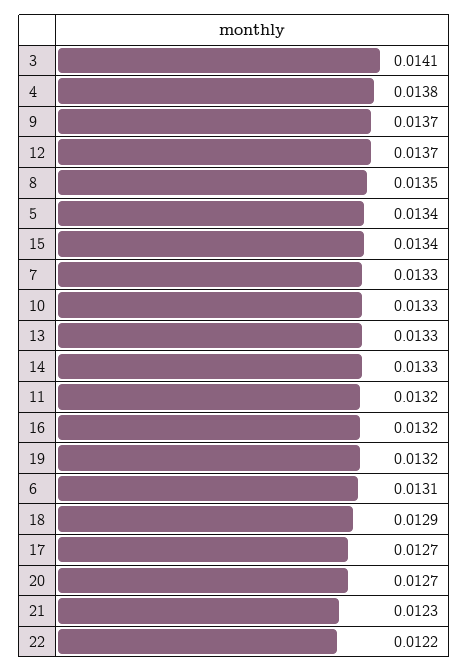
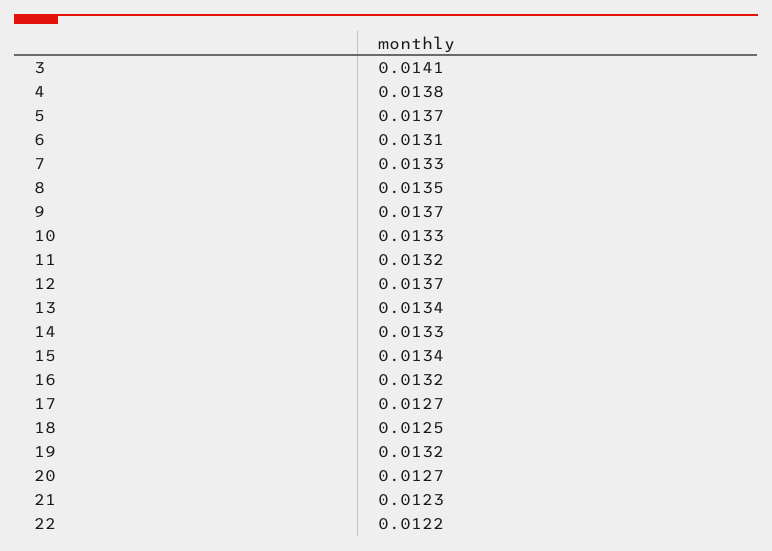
5: 0.0134 -> 0.0137
13: 0.0133 -> 0.0134
18: 0.0129 -> 0.0125

